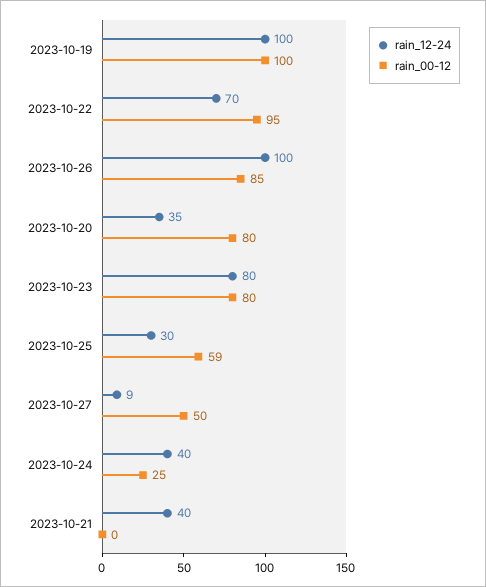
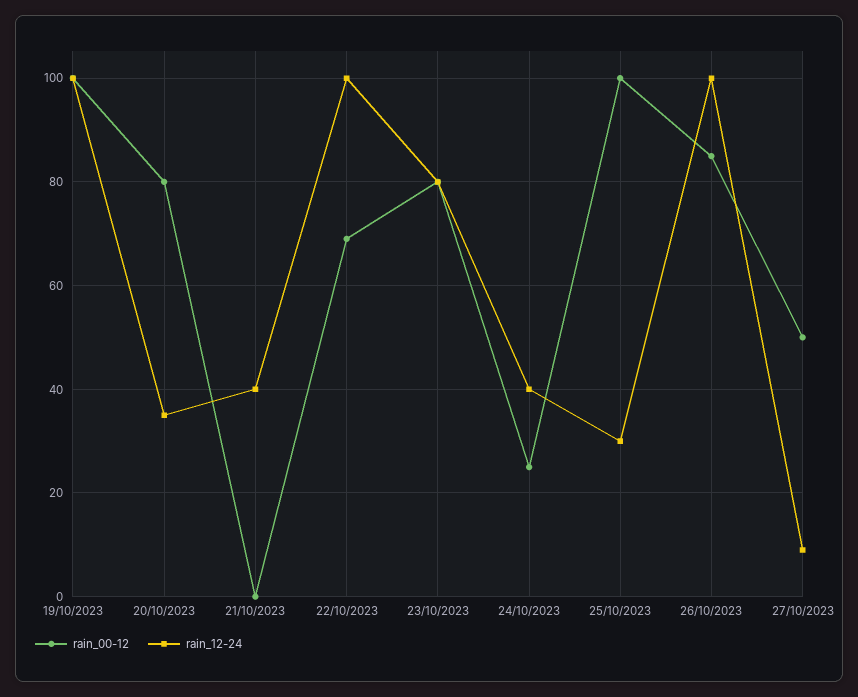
rain_12-24, 2023-10-22: 70 -> 100
rain_00-12, 2023-10-22: 95 -> 70
rain_00-12, 2023-10-25: 59 -> 100

